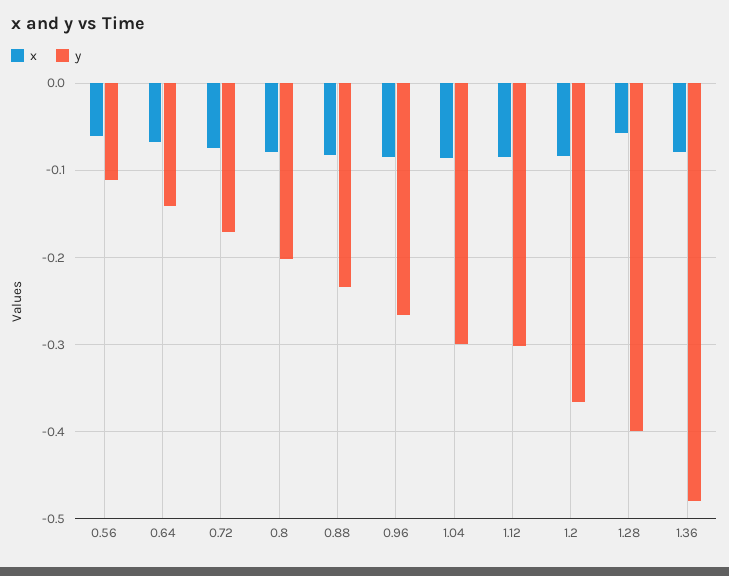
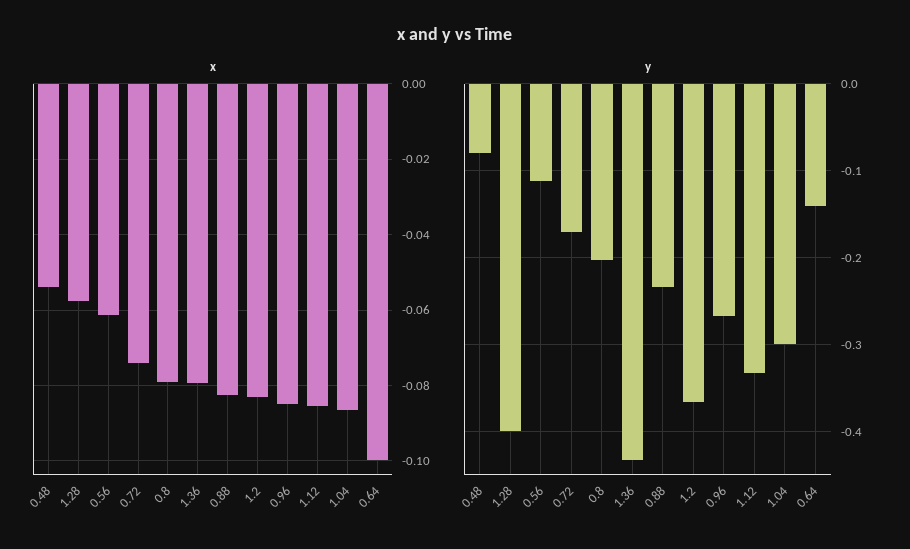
x, 0.64: -0.07 -> -0.1
y, 1.12: -0.3 -> -0.33
y, 1.36: -0.48 -> -0.43
x, 0.48: none -> -0.054
y, 0.48: none -> -0.08

